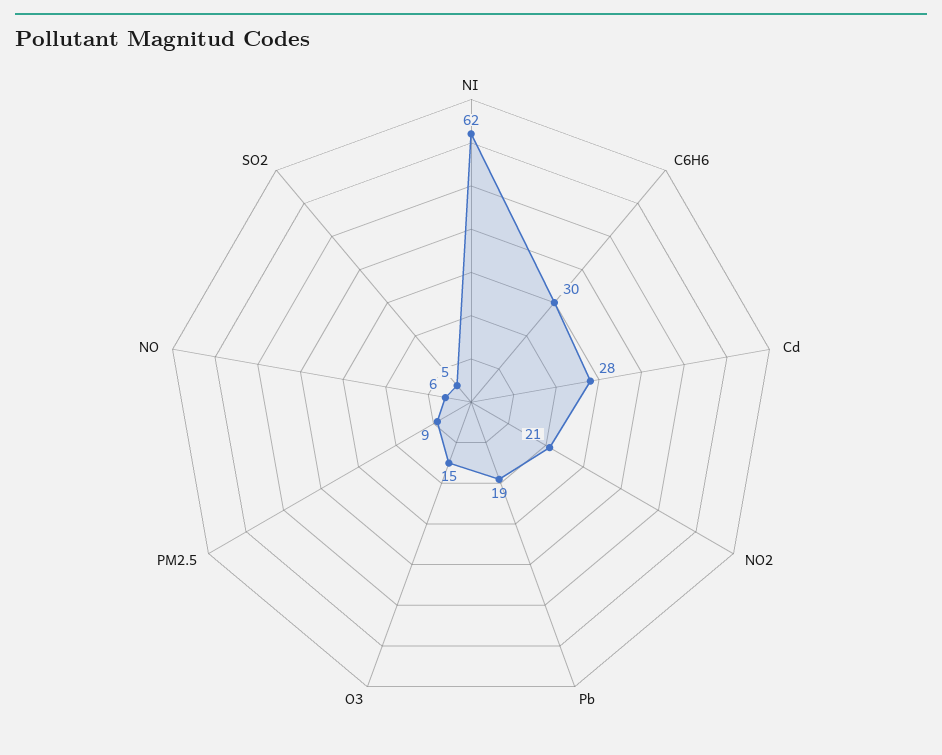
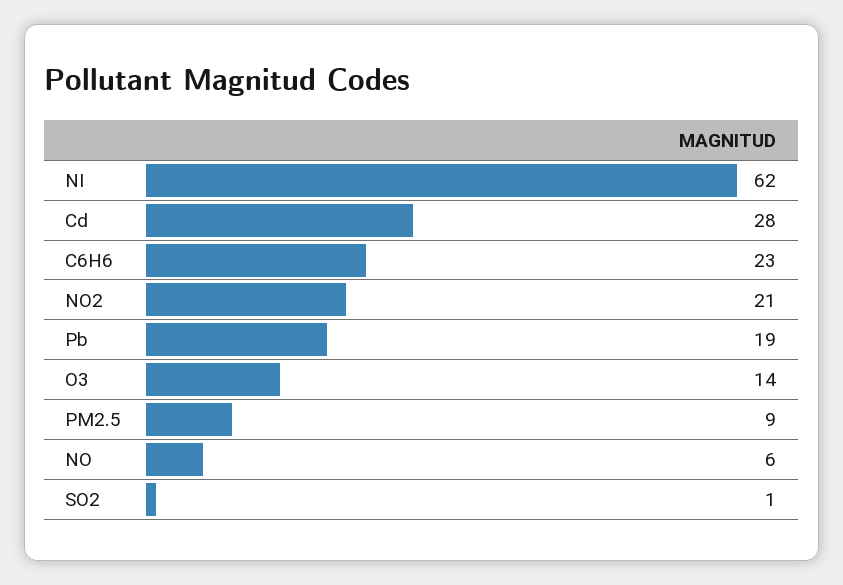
C6H6: 30 -> 23
O3: 15 -> 14
SO2: 5 -> 1

